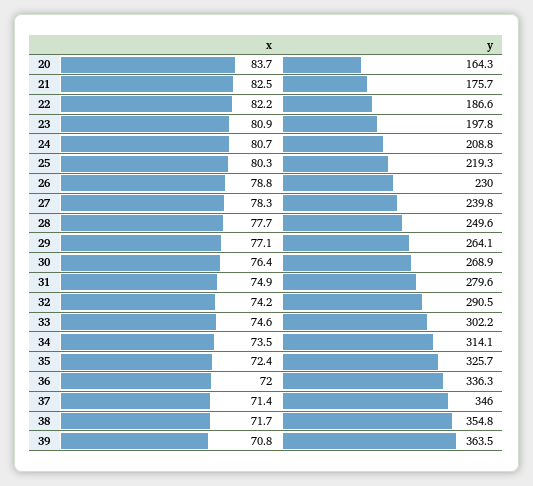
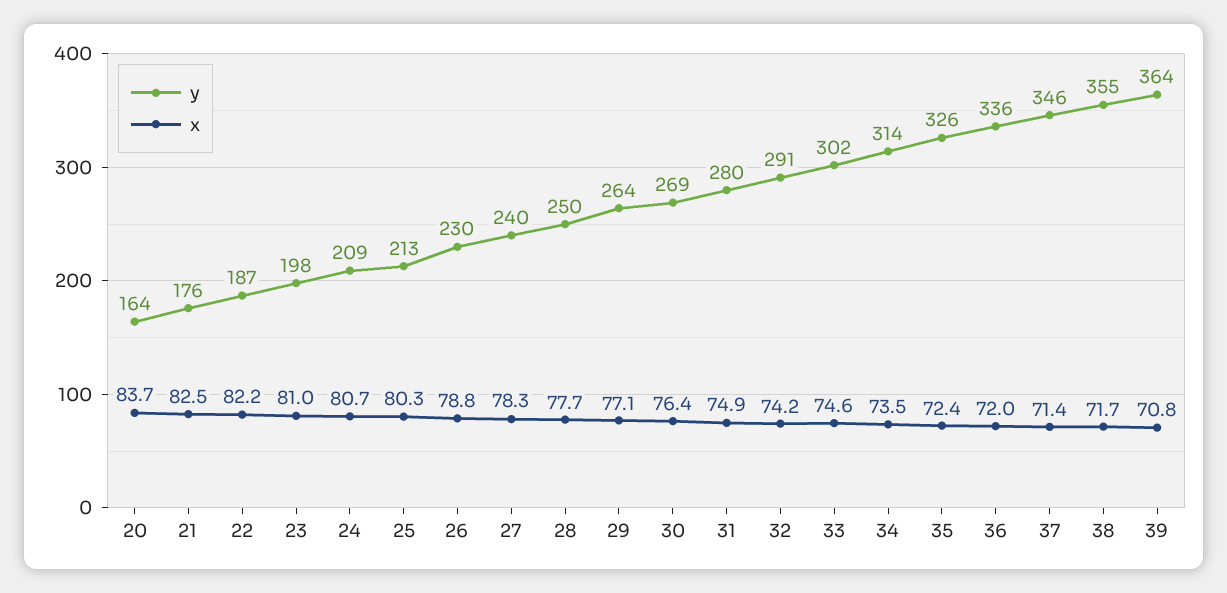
x, 23: 80.9 -> 81
y, 25: 219.3 -> 213

